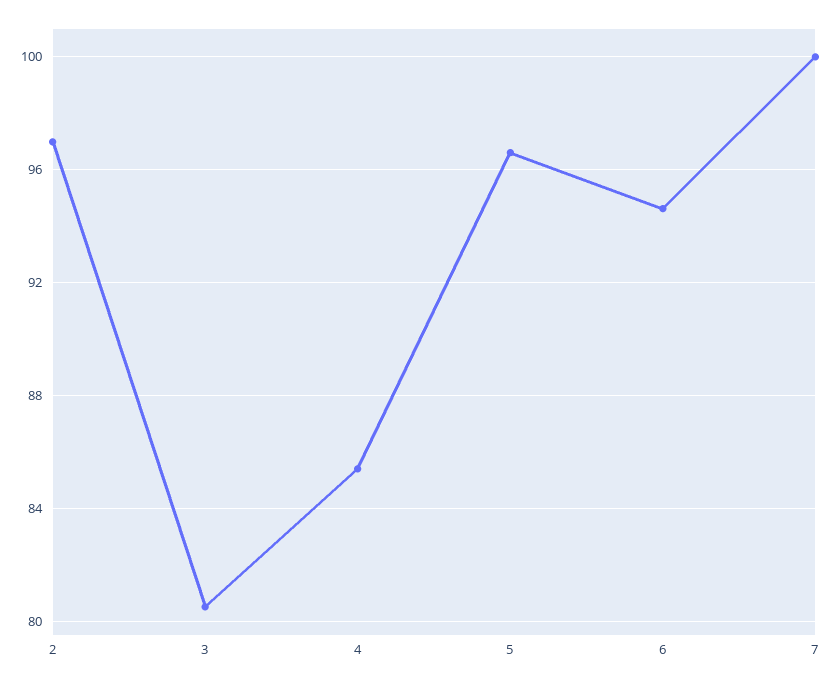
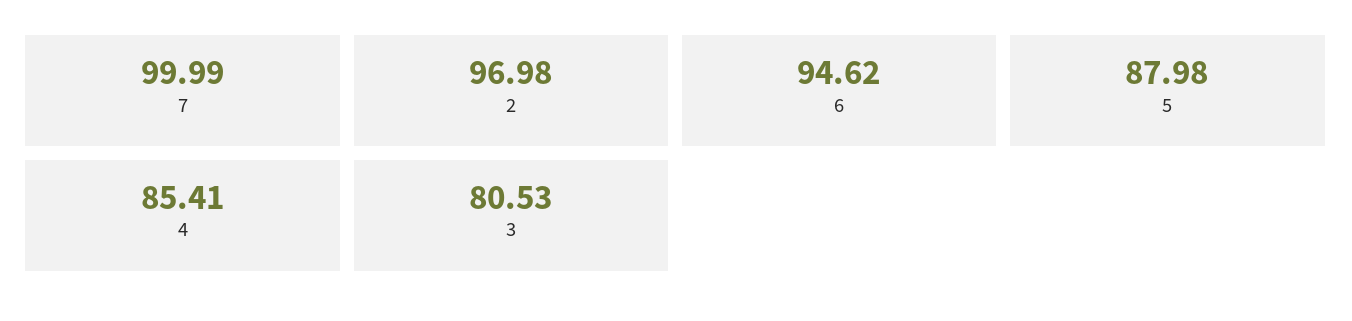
5: 96.5 -> 87.98

